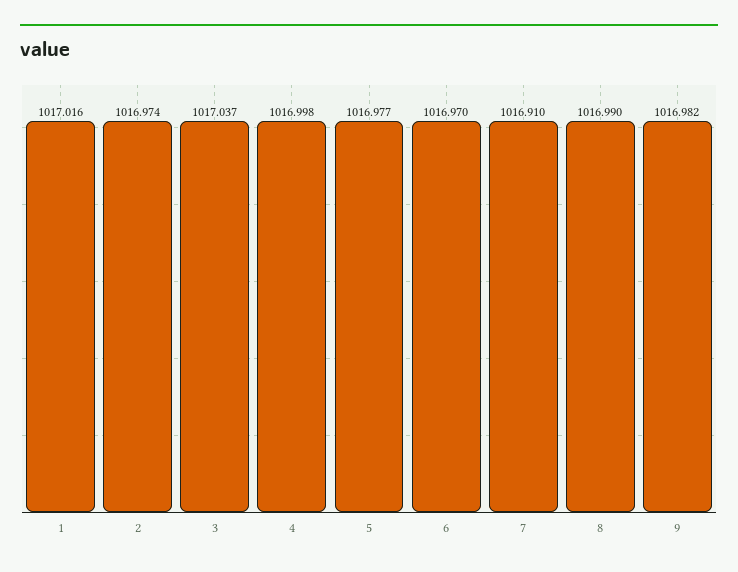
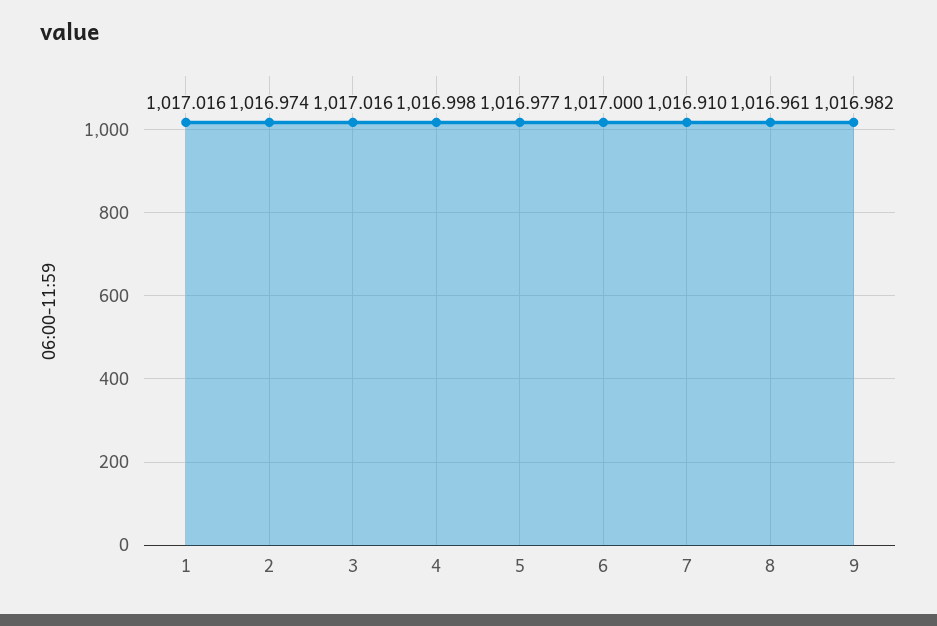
3: 1017.037 -> 1017.016
6: 1016.97 -> 1017
8: 1016.99 -> 1016.961

